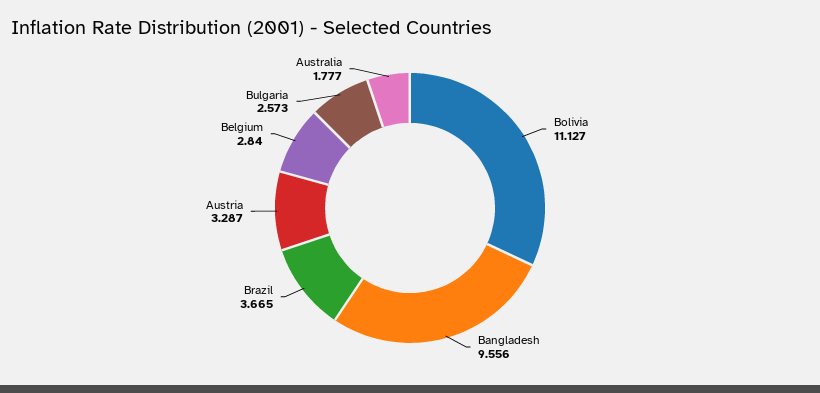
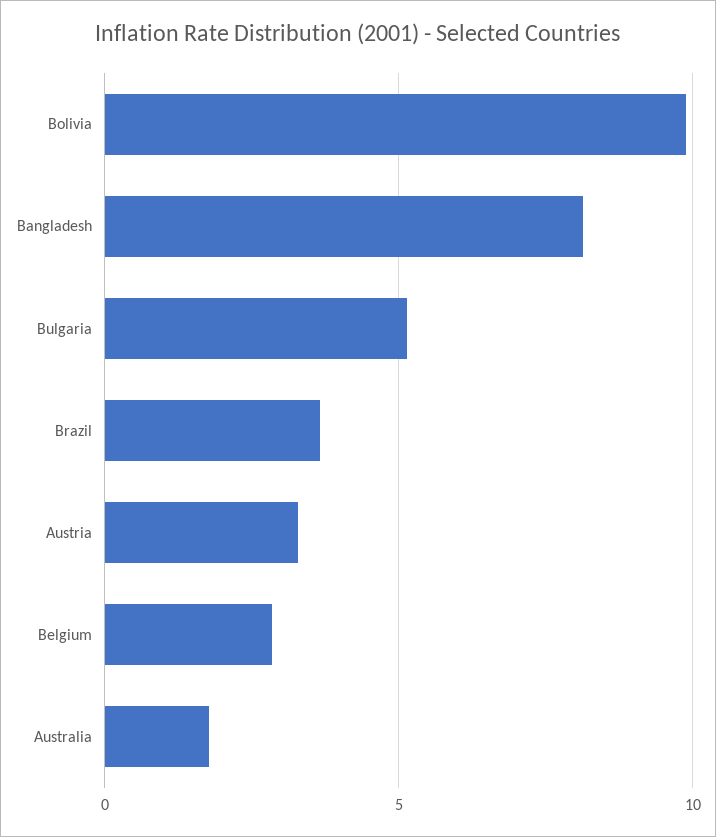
Bolivia: 11.127 -> 10
Bangladesh: 9.556 -> 8
Bulgaria: 2.573 -> 5

